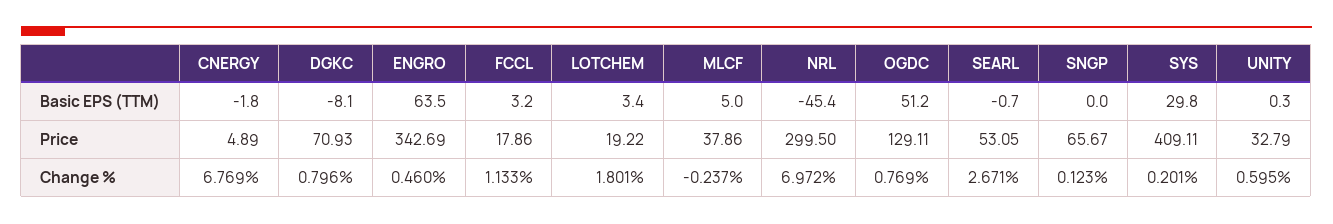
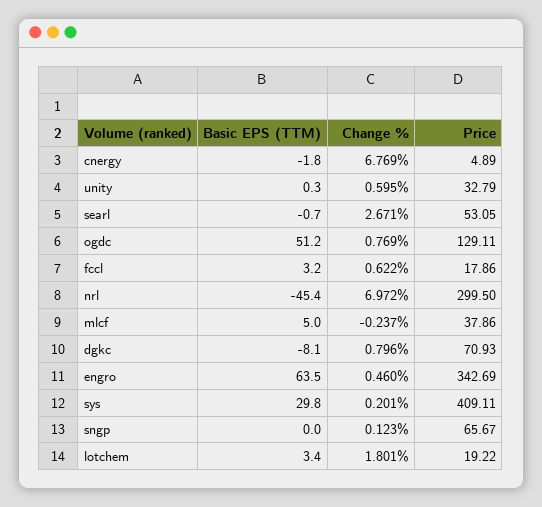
FCCL, Change %: 1.133 -> 0.622

